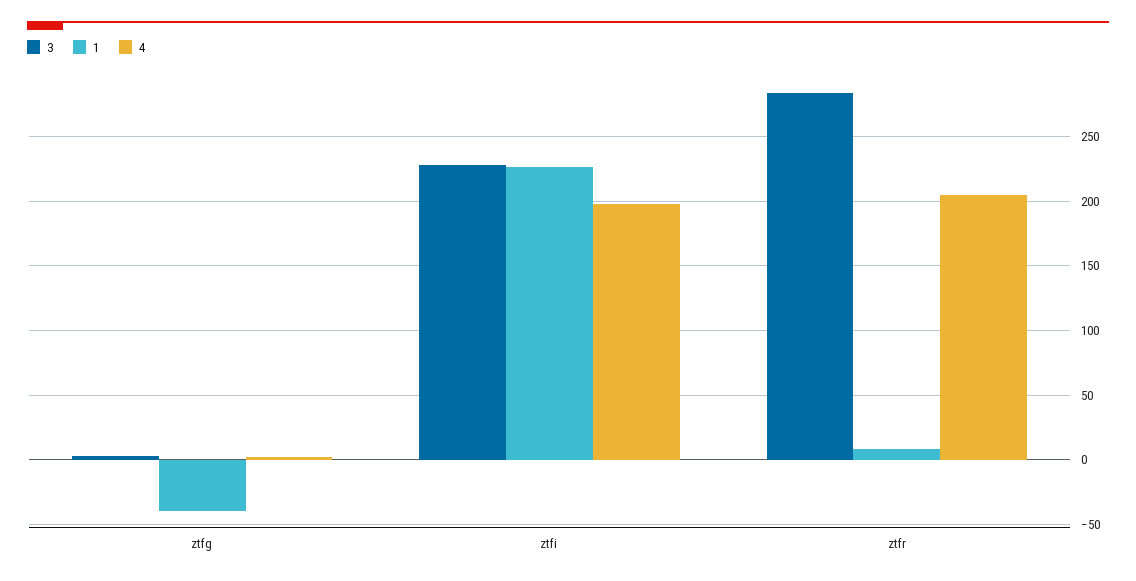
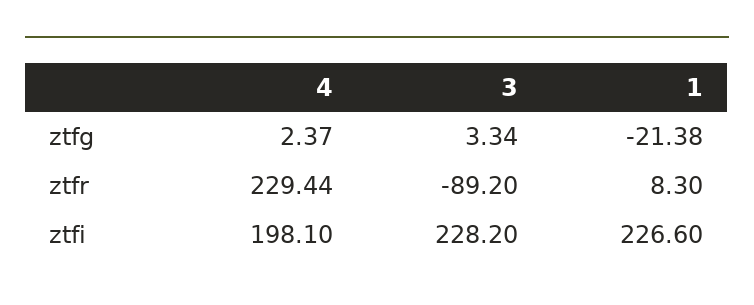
1, ztfg: -40 -> -21.38
3, ztfr: 285 -> -89.2
4, ztfr: 205 -> 229.44

